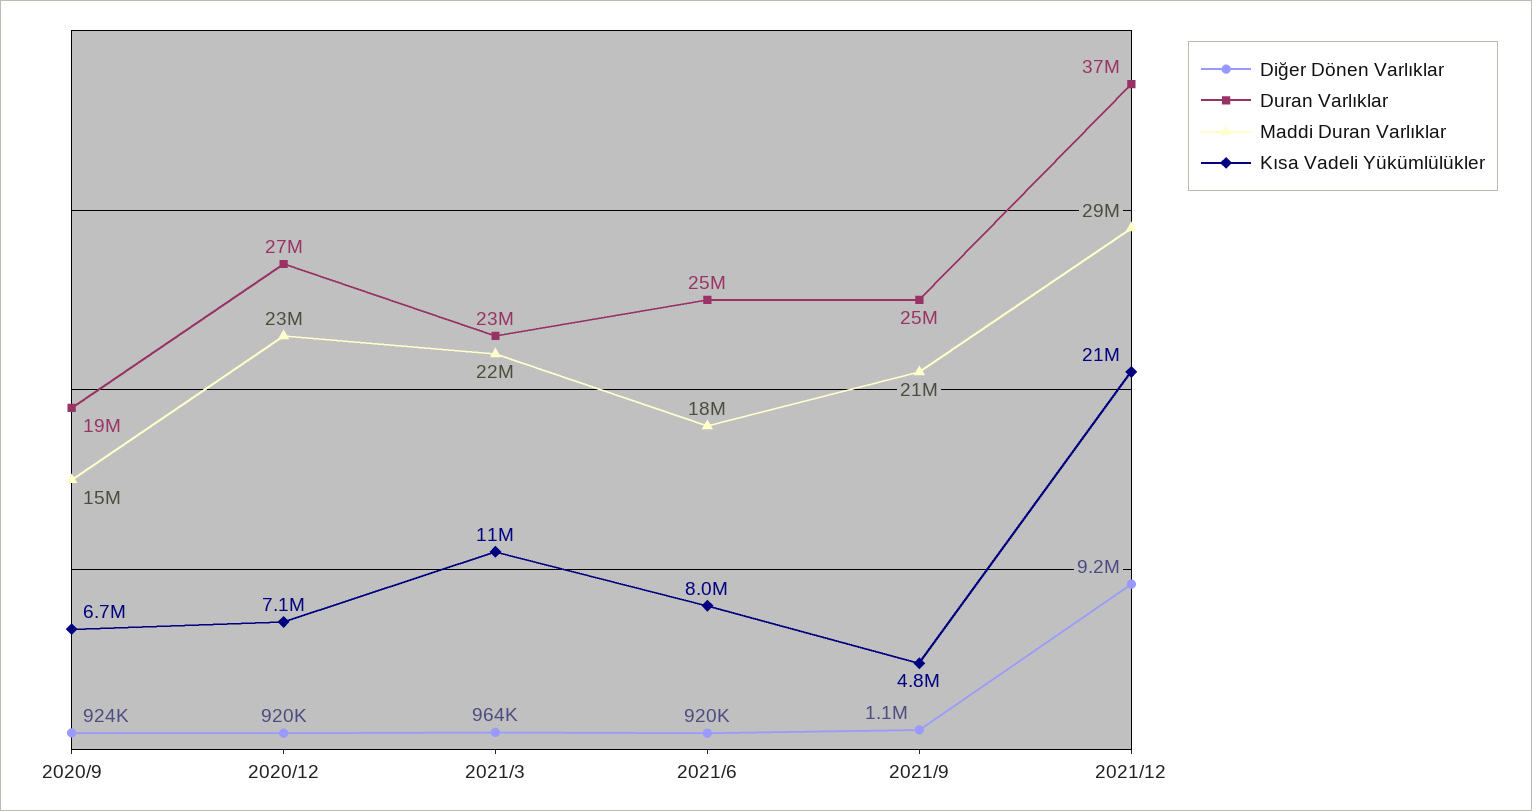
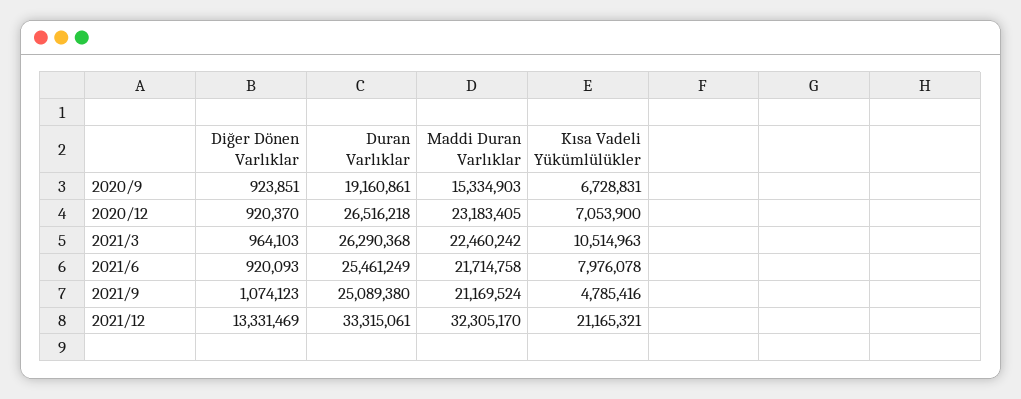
Duran Varlıklar, 2021/3: 23000000 -> 26290368
Maddi Duran Varlıklar, 2021/6: 18000000 -> 21714758
Diğer Dönen Varlıklar, 2021/12: 9200000 -> 13331469
Duran Varlıklar, 2021/12: 37000000 -> 33315061
Maddi Duran Varlıklar, 2021/12: 29000000 -> 32305170

